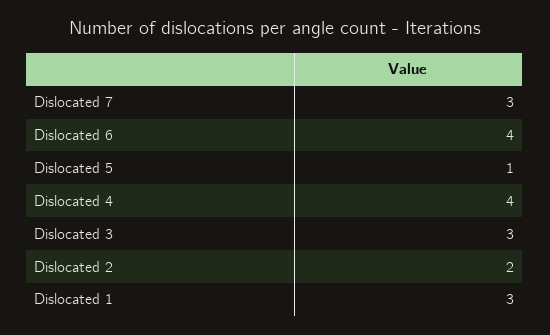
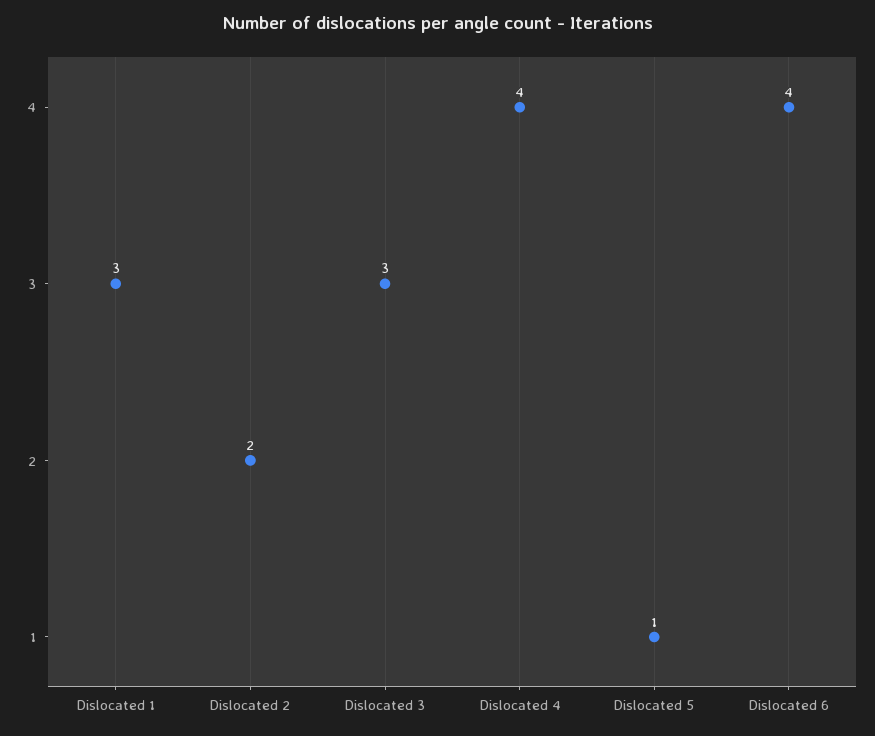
Dislocated 7: 3 -> none

